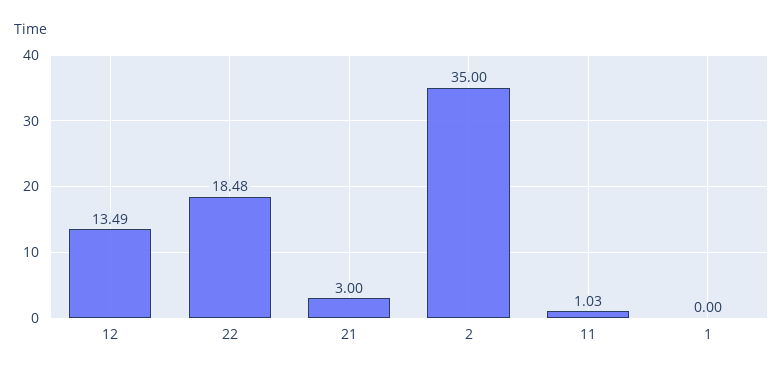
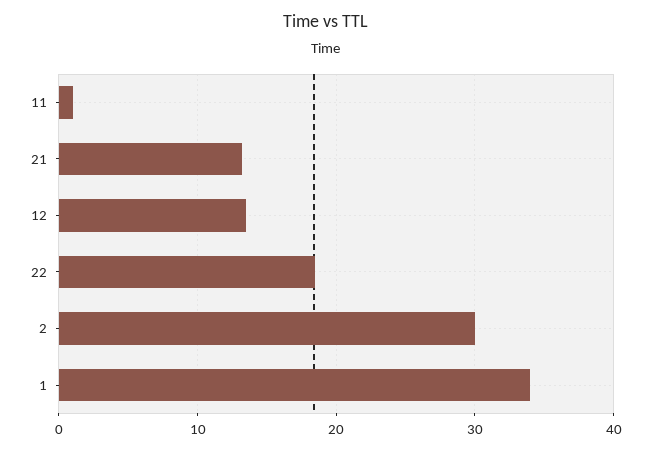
21: 3 -> 13
2: 35 -> 30
1: 0 -> 34

